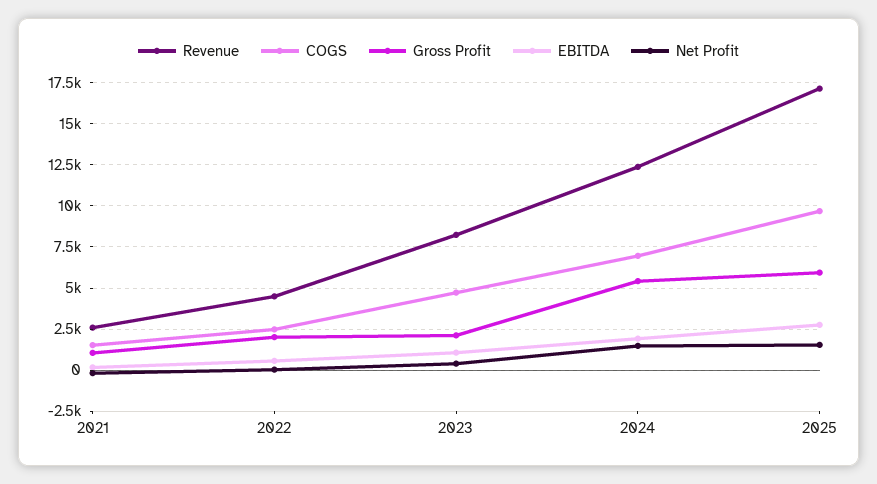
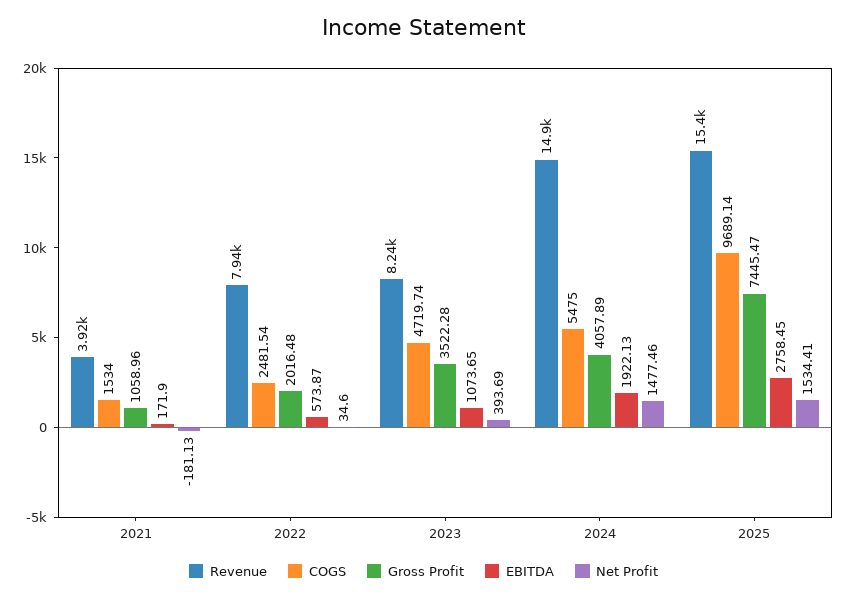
Revenue, 2021: 2500 -> 3920
Revenue, 2022: 4500 -> 7940
Gross Profit, 2023: 2000 -> 3522.28
Revenue, 2024: 12500 -> 14900
COGS, 2024: 7000 -> 5475
Gross Profit, 2024: 5500 -> 4057.89
Revenue, 2025: 17000 -> 15400
Gross Profit, 2025: 6000 -> 7445.47

